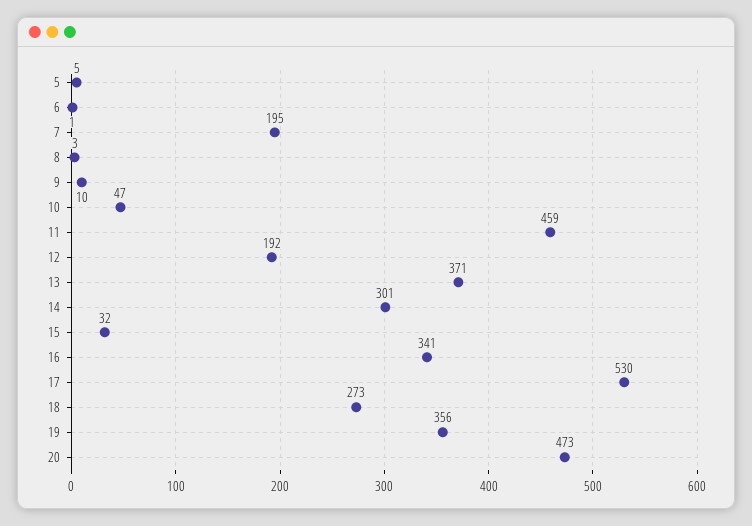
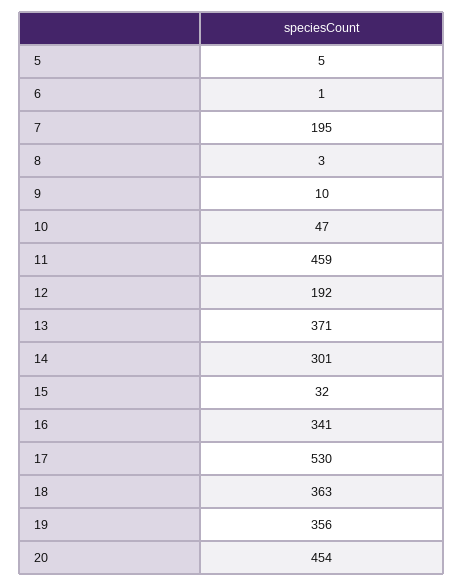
18: 273 -> 363
20: 473 -> 454

